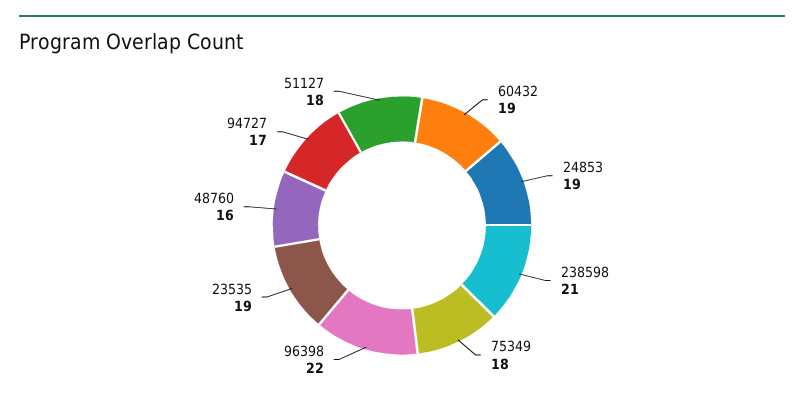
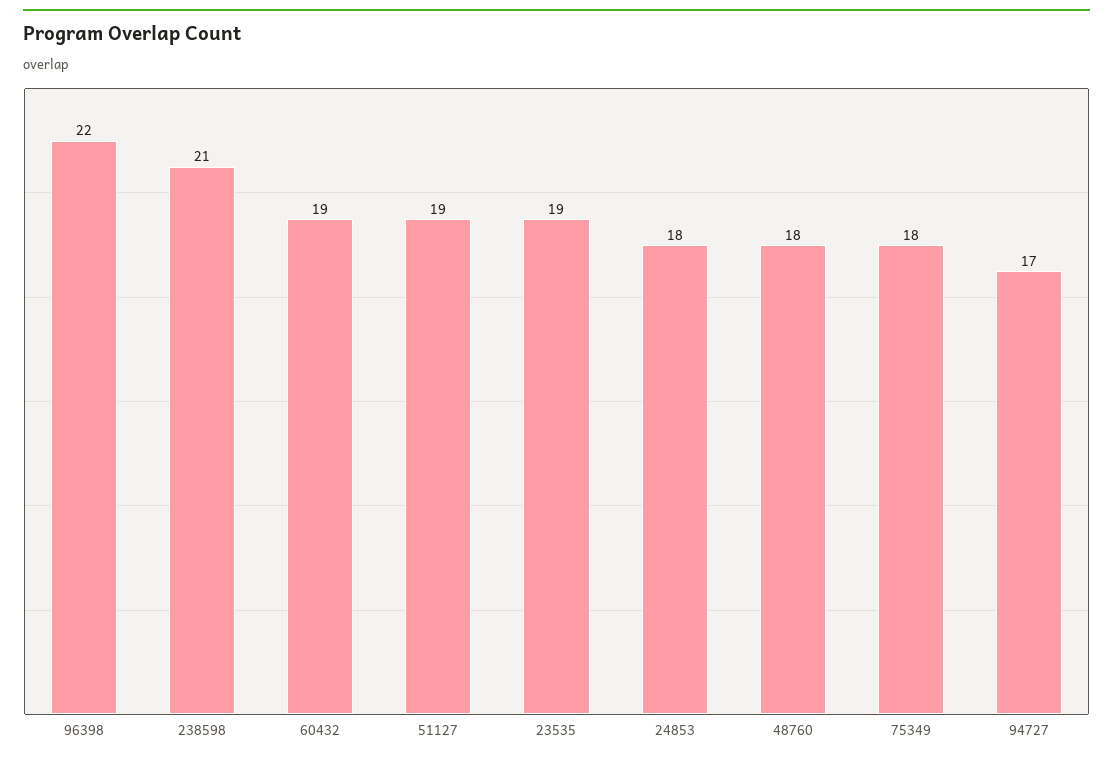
24853: 19 -> 18
48760: 16 -> 18
51127: 18 -> 19

